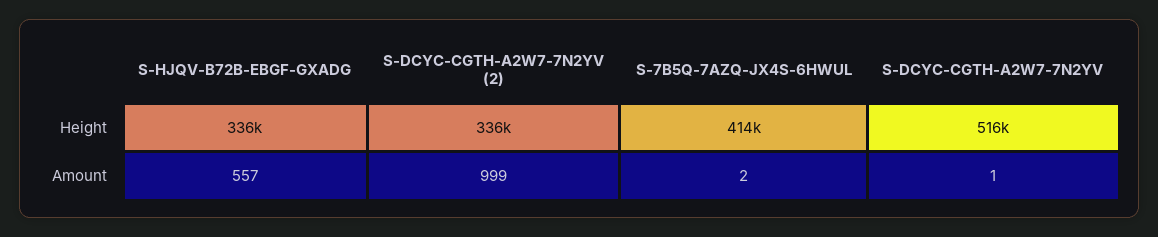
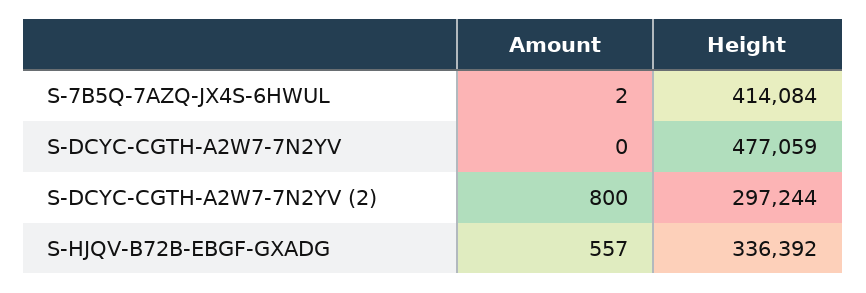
S-DCYC-CGTH-A2W7-7N2YV (2), Height: 336000 -> 297244
S-DCYC-CGTH-A2W7-7N2YV, Height: 516000 -> 477059
S-DCYC-CGTH-A2W7-7N2YV (2), Amount: 999 -> 800
S-DCYC-CGTH-A2W7-7N2YV, Amount: 1 -> 0

